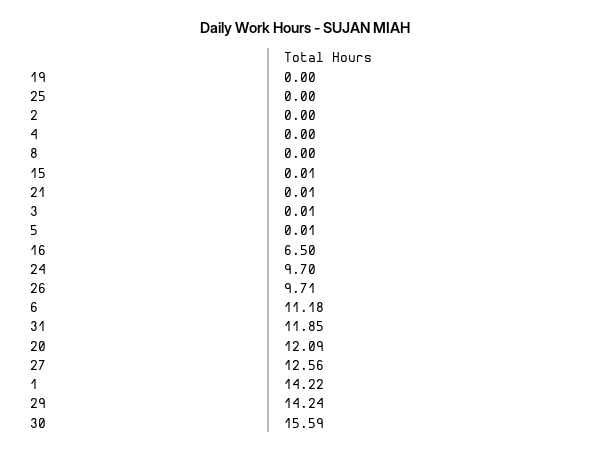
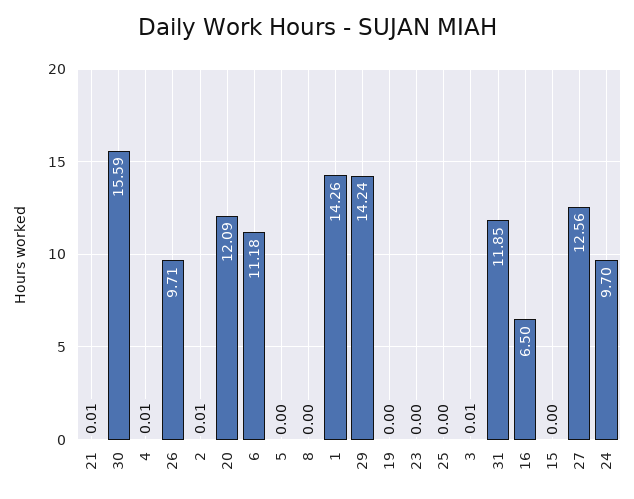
2: 0 -> 0.01
4: 0 -> 0.01
15: 0.01 -> 0
5: 0.01 -> 0
1: 14.22 -> 14.26
23: none -> 0

